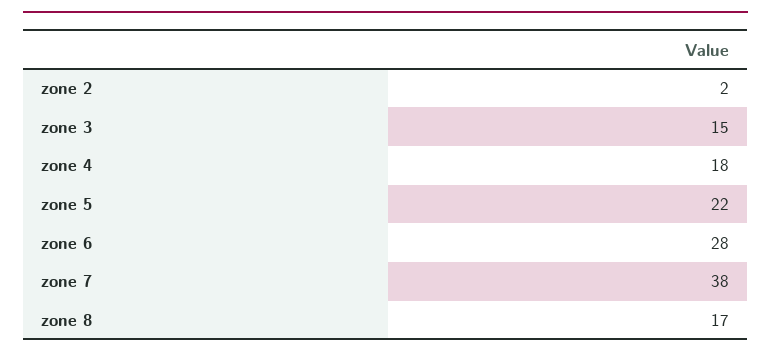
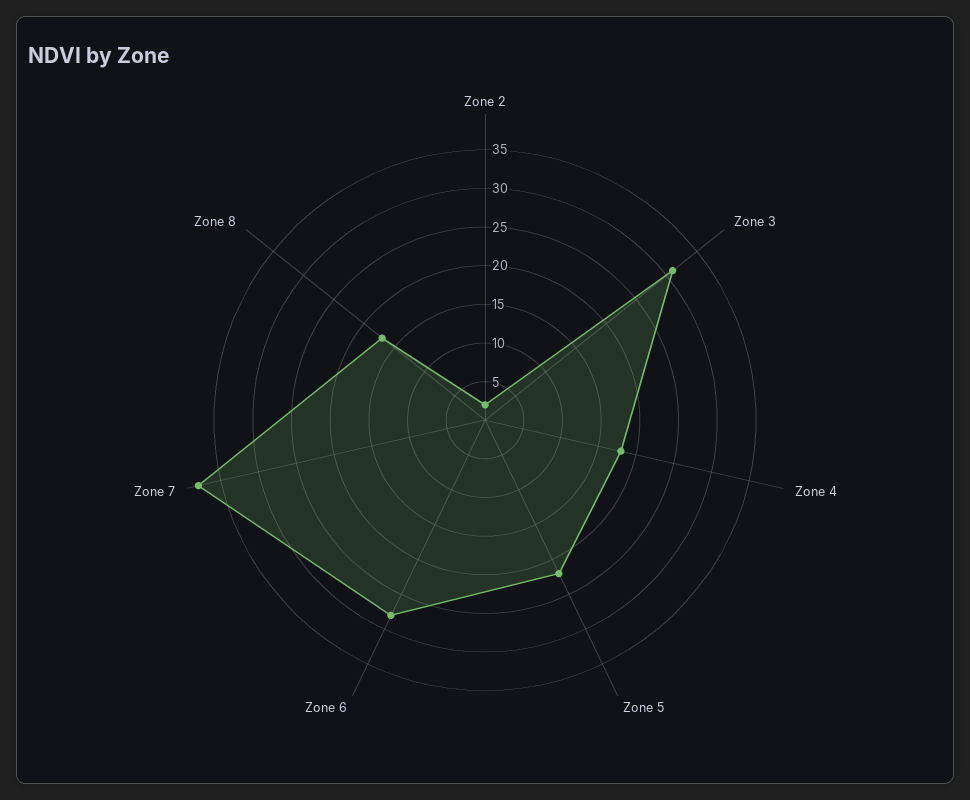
zone 3: 15 -> 30

